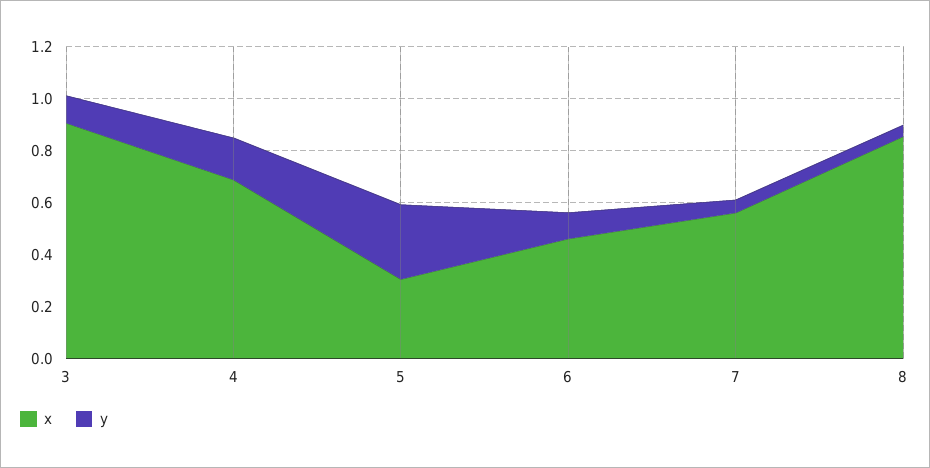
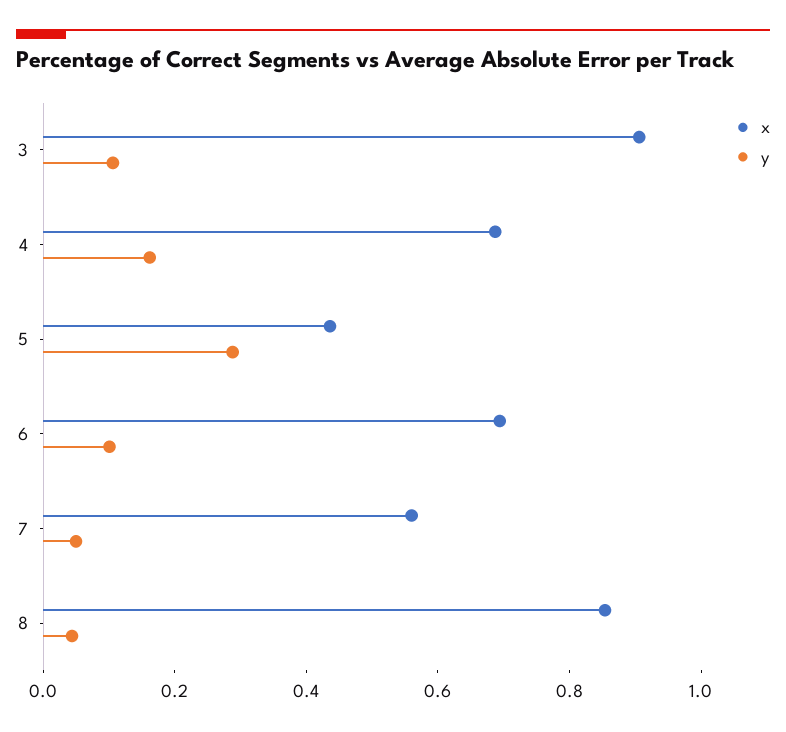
x, 5: 0.3 -> 0.45
x, 6: 0.45 -> 0.7

